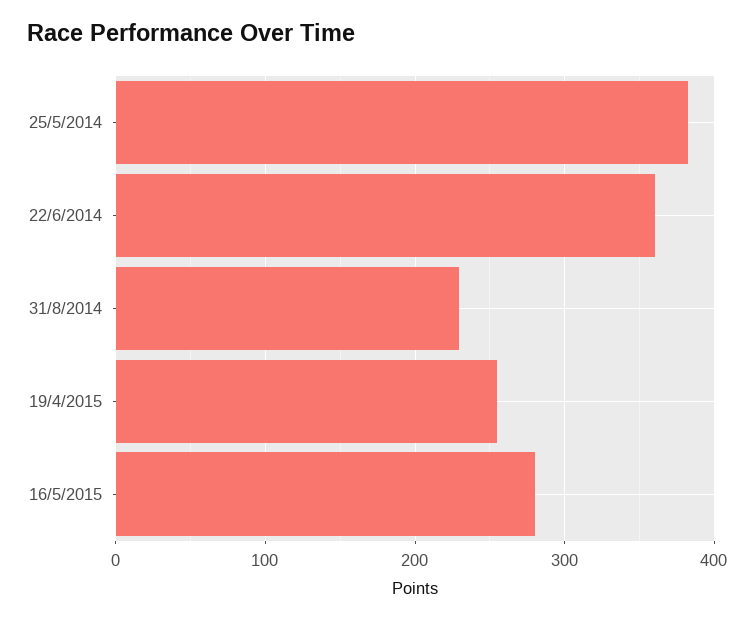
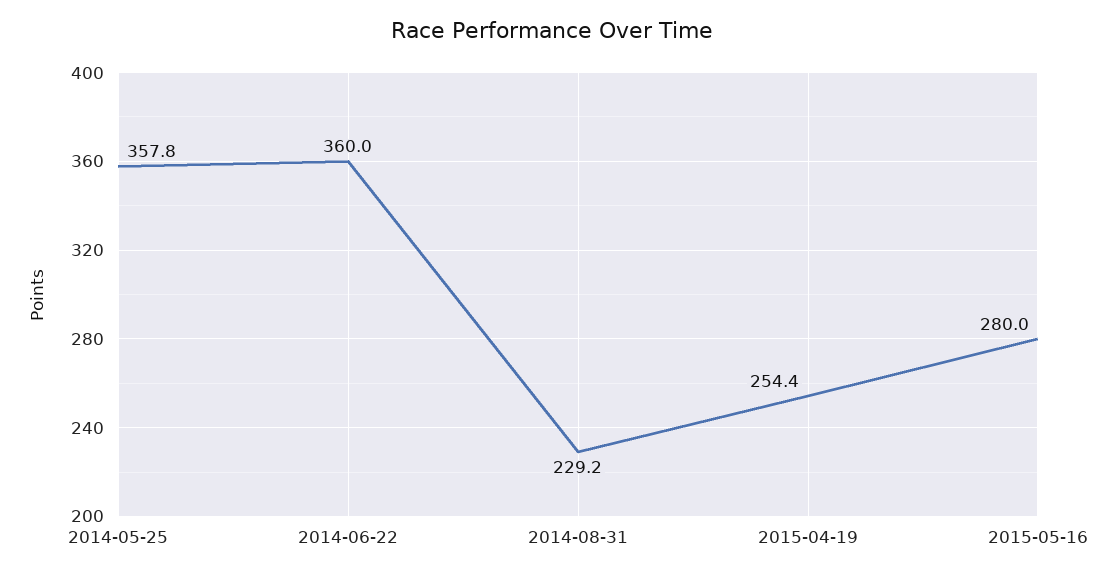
25/5/2014: 380 -> 357.8

